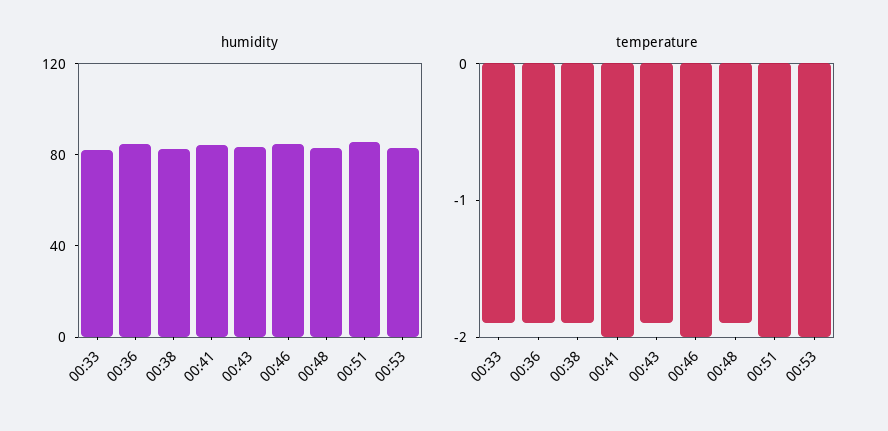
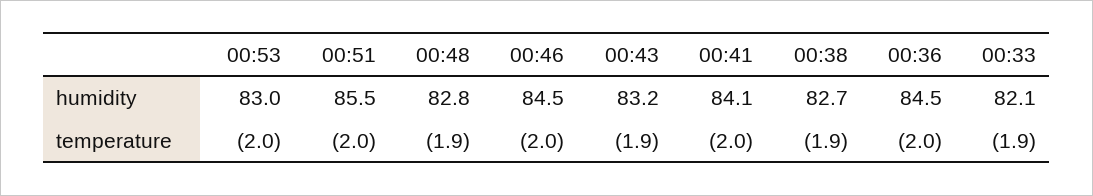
temperature, 00:36: -1.9 -> -2

